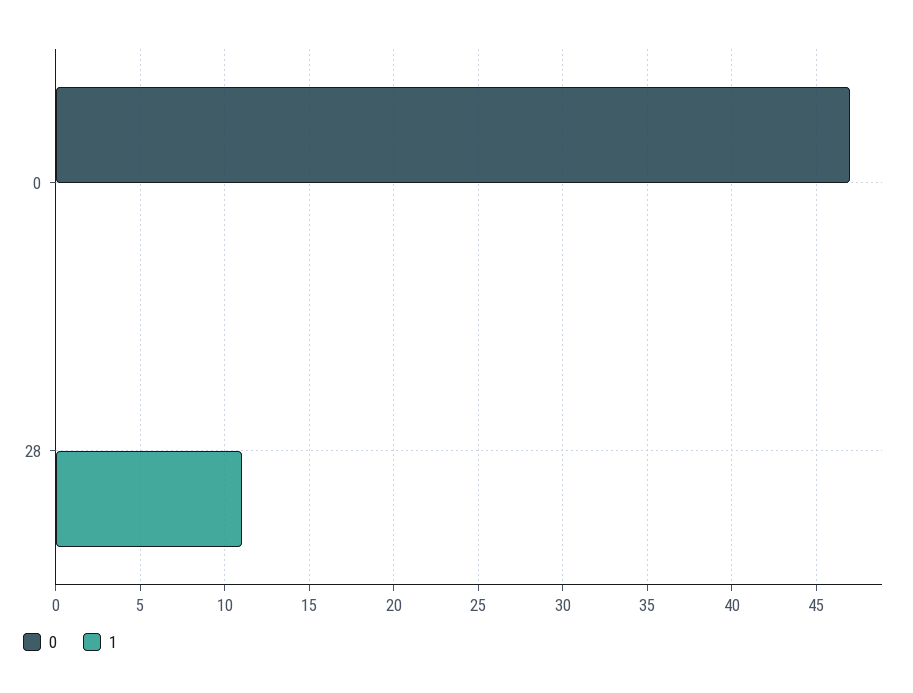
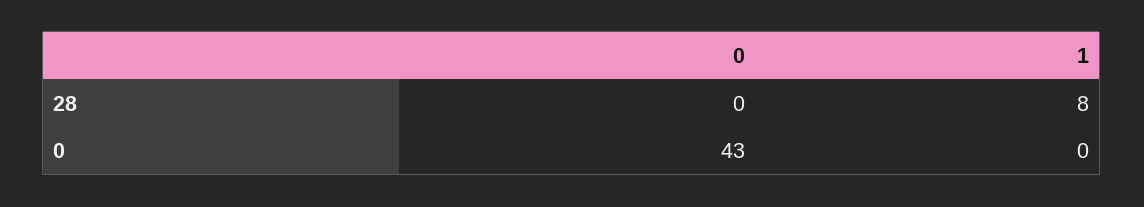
0, 0: 47 -> 43
1, 28: 11 -> 8

